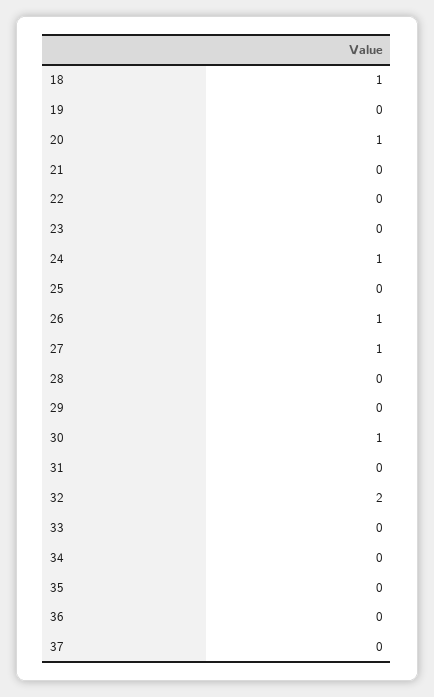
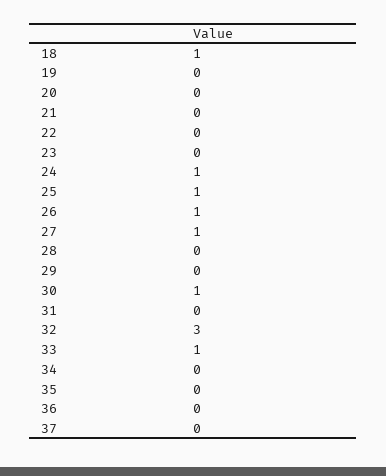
20: 1 -> 0
25: 0 -> 1
32: 2 -> 3
33: 0 -> 1

